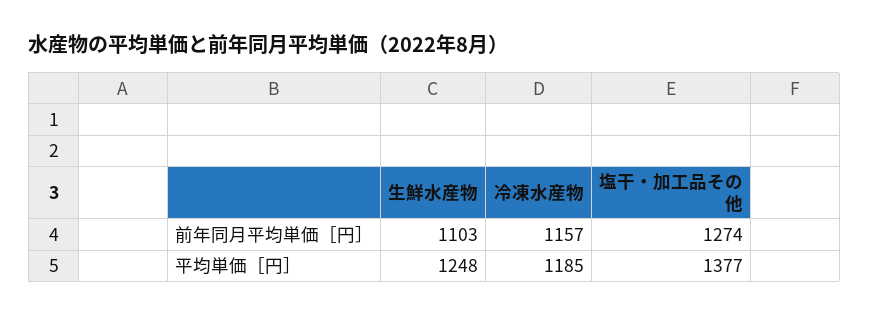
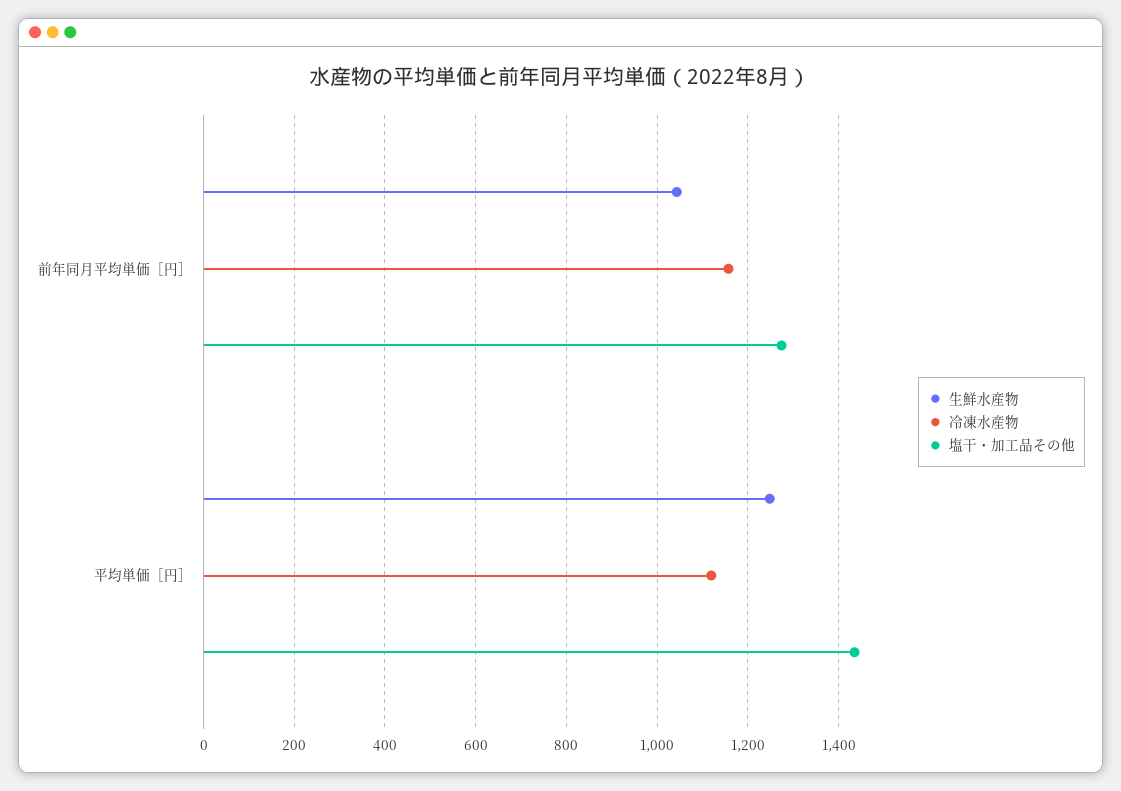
生鮮水産物, 前年同月平均単価［円］: 1103 -> 1040
冷凍水産物, 平均単価［円］: 1185 -> 1120
塩干・加工品その他, 平均単価［円］: 1377 -> 1440

